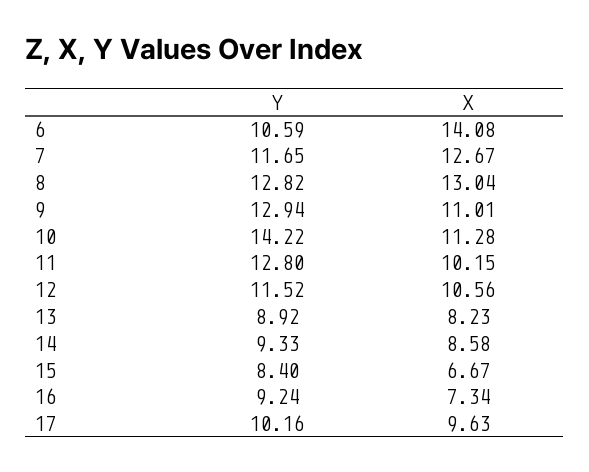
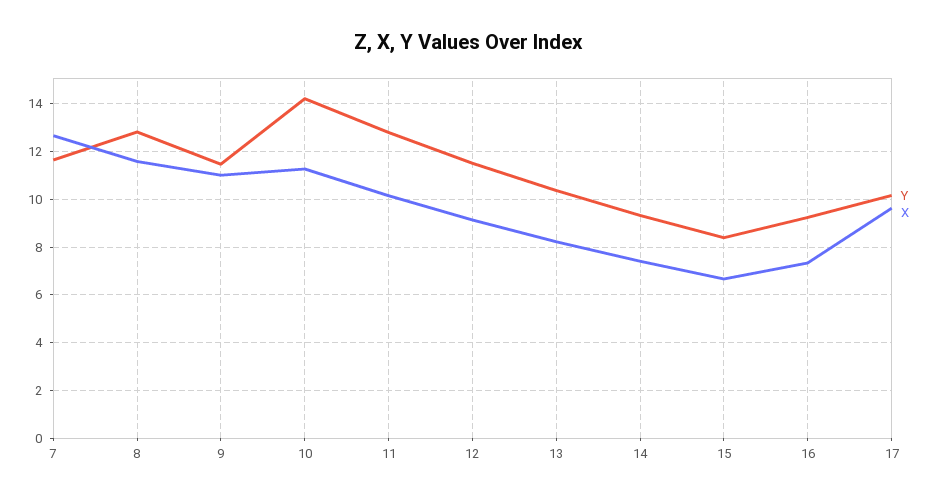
Y, 6: 10.59 -> none
X, 6: 14.08 -> none
X, 8: 13.04 -> 11.5
Y, 9: 12.94 -> 11.5
X, 12: 10.56 -> 9
Y, 13: 8.92 -> 10.5
X, 14: 8.58 -> 7.5

